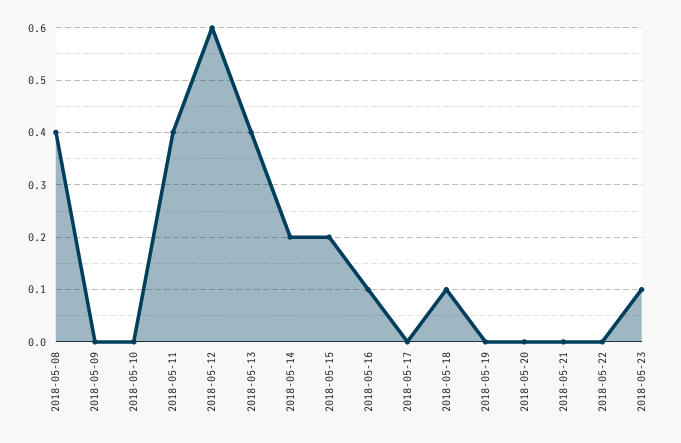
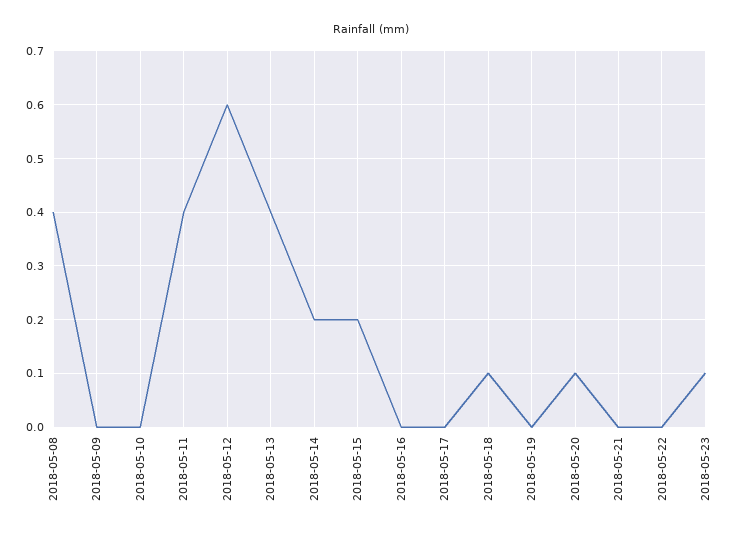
2018-05-16: 0.1 -> 0
2018-05-20: 0 -> 0.1

